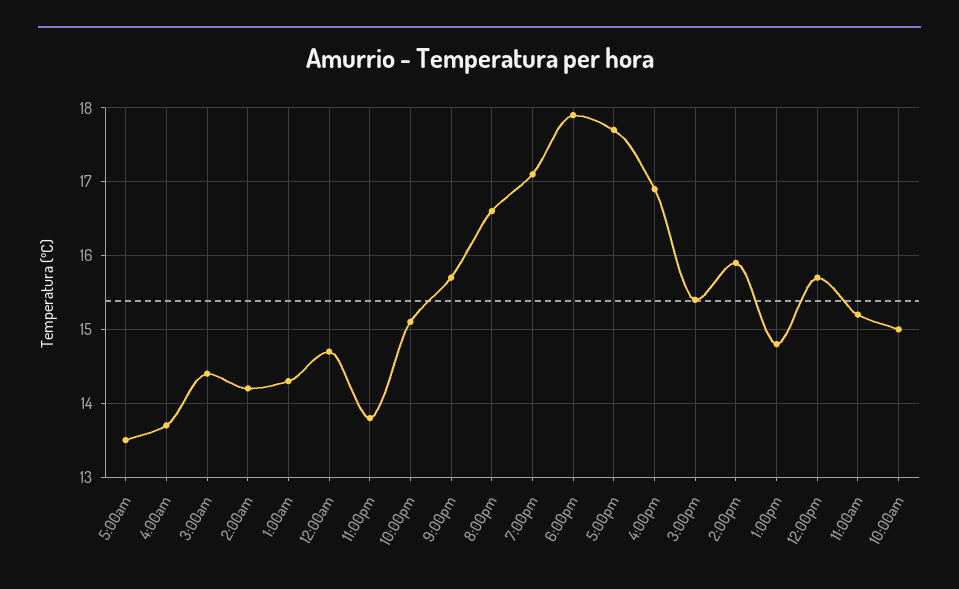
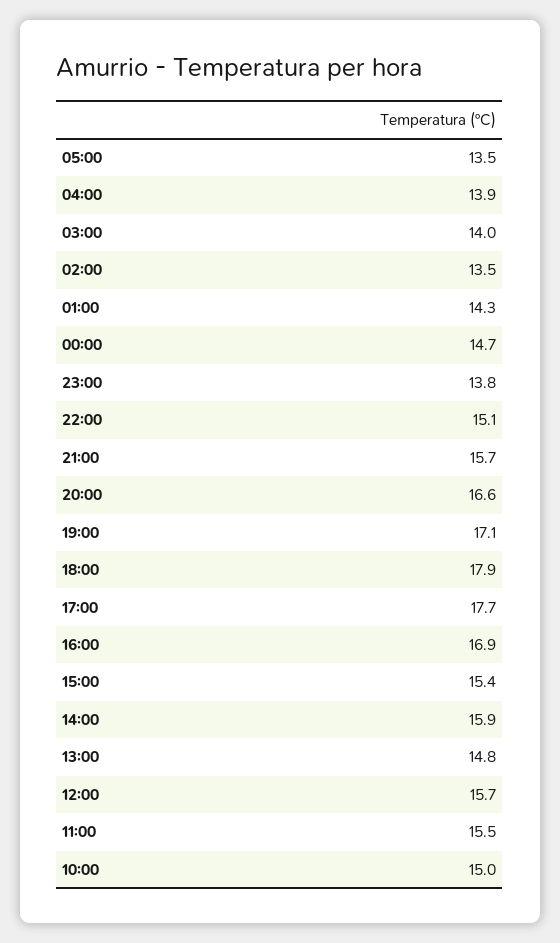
4:00am: 13.7 -> 13.9
3:00am: 14.4 -> 14
2:00am: 14.2 -> 13.5
11:00am: 15.2 -> 15.5

